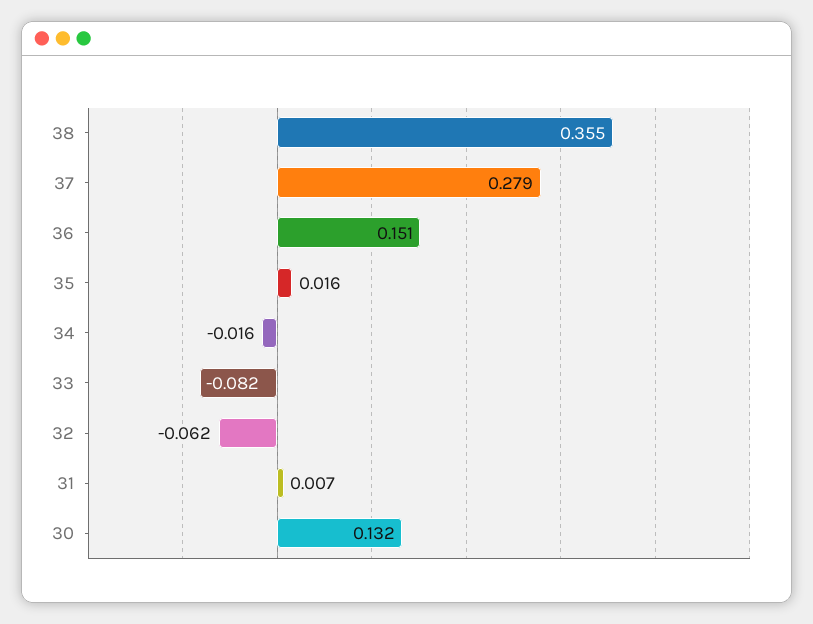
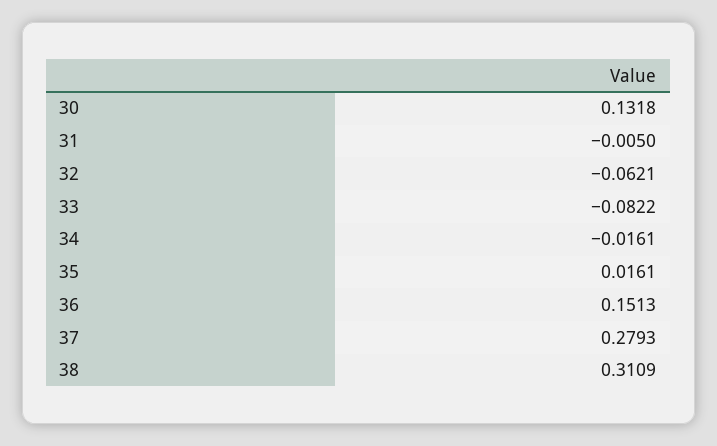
38: 0.355 -> 0.3109
31: 0.007 -> -0.005

